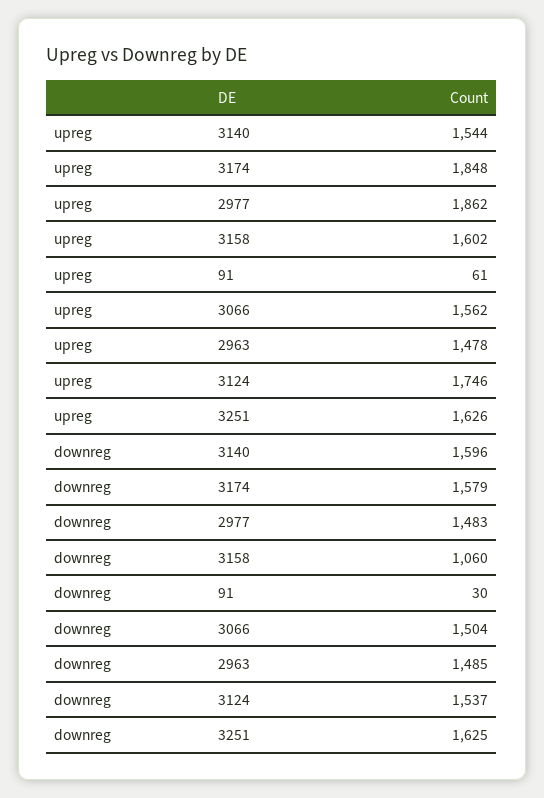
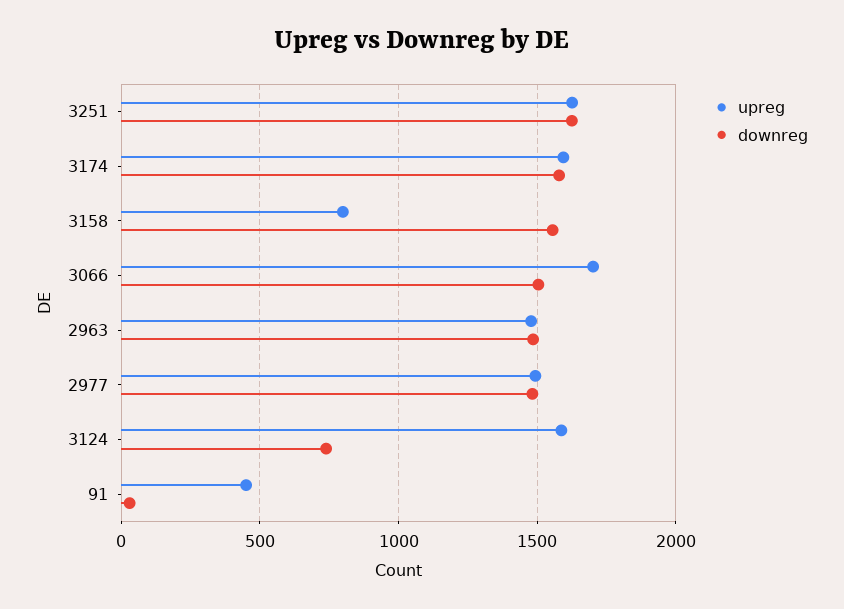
upreg, 3140: 1544 -> none
upreg, 3174: 1848 -> 1600
upreg, 2977: 1862 -> 1500
upreg, 3158: 1602 -> 800
upreg, 91: 61 -> 450
upreg, 3066: 1562 -> 1700
upreg, 3124: 1746 -> 1600
downreg, 3140: 1596 -> none
downreg, 3158: 1060 -> 1550
downreg, 3124: 1537 -> 750

